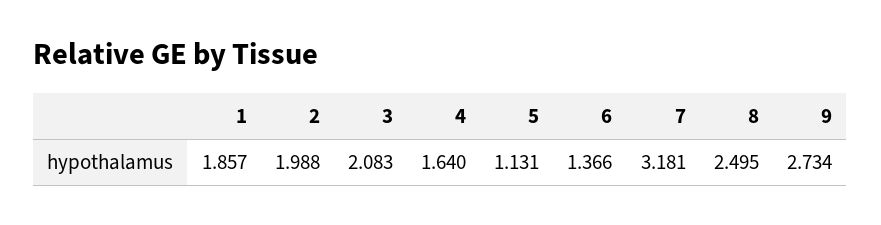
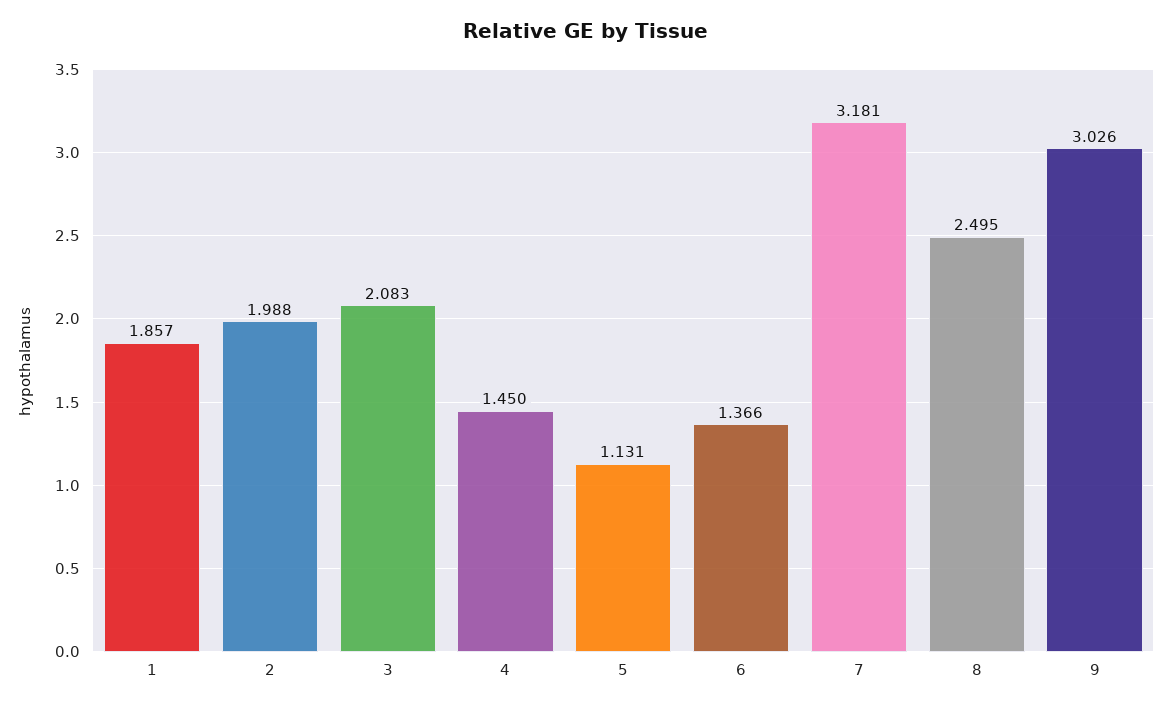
4: 1.64 -> 1.45
9: 2.734 -> 3.026

